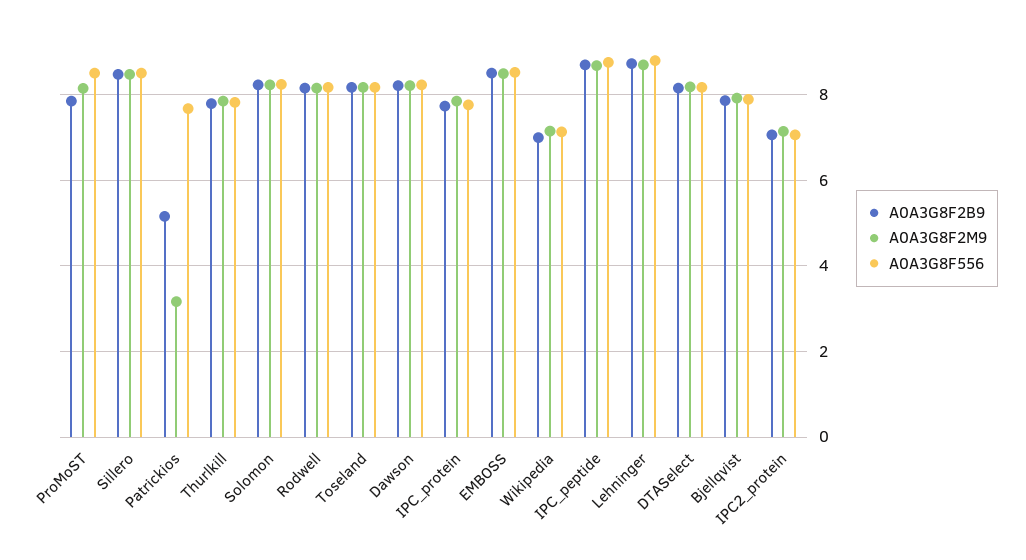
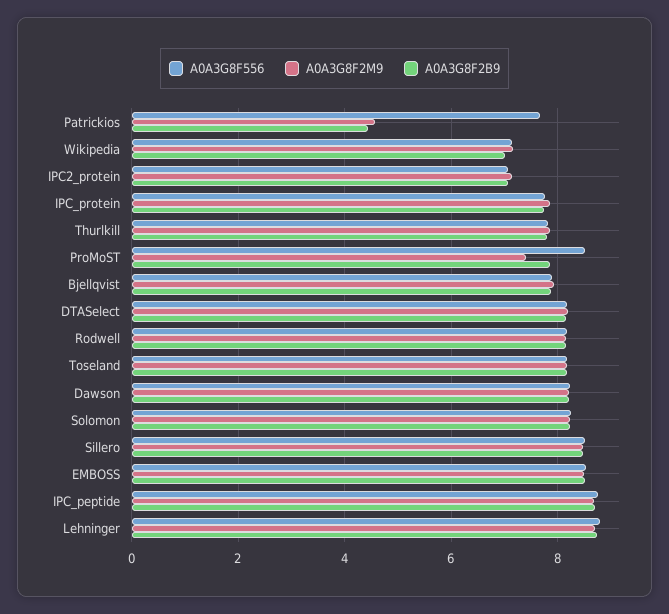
A0A3G8F2M9, ProMoST: 8.2 -> 7.4
A0A3G8F2B9, Patrickios: 5.2 -> 4.4
A0A3G8F2M9, Patrickios: 3.2 -> 4.6

